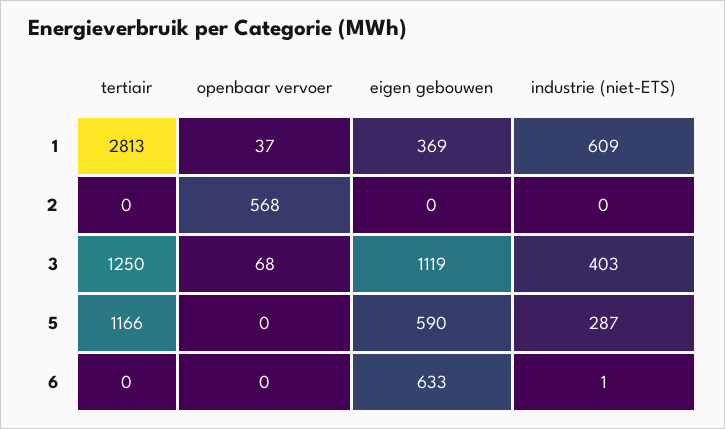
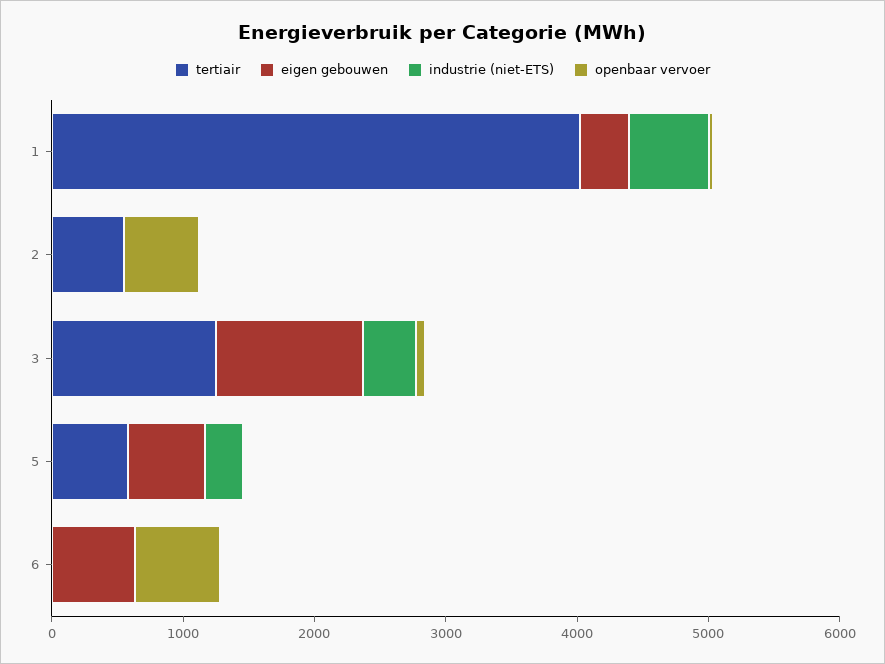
tertiair, 1: 2813 -> 4000
tertiair, 2: 0 -> 600
tertiair, 5: 1166 -> 600
openbaar vervoer, 6: 0 -> 600

